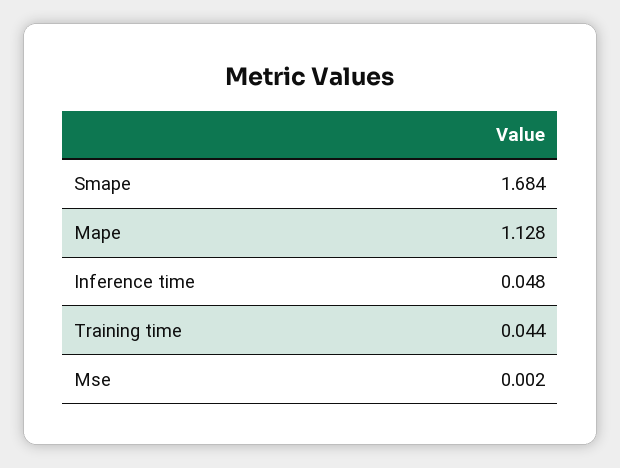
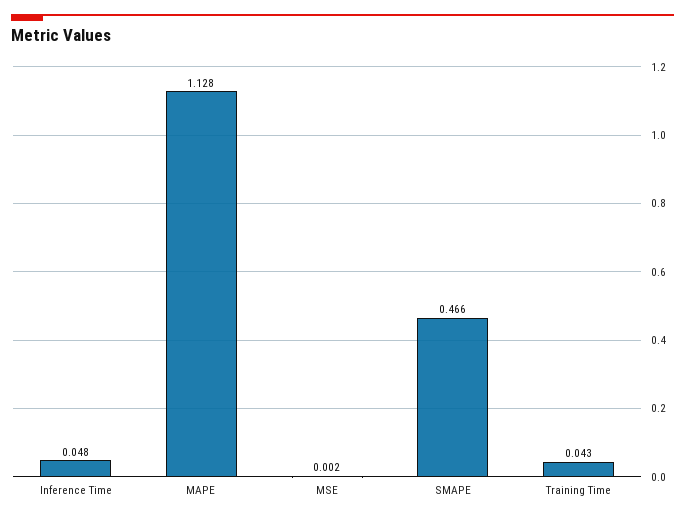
Smape: 1.684 -> 0.466
Training time: 0.044 -> 0.043

